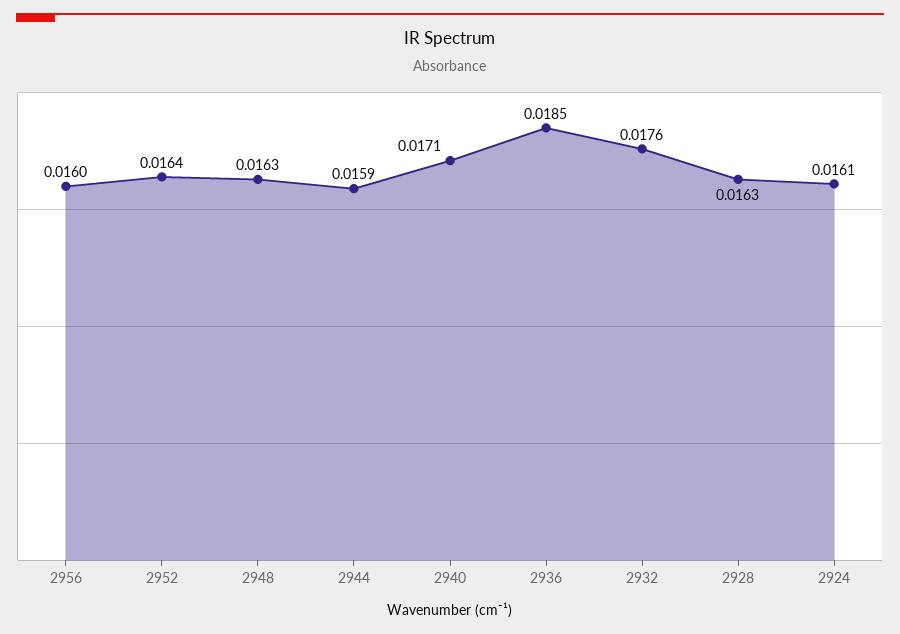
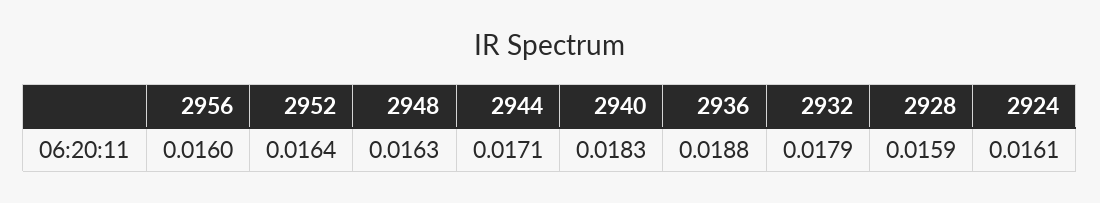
2944: 0.0159 -> 0.0171
2940: 0.0171 -> 0.0183
2936: 0.0185 -> 0.0188
2932: 0.0176 -> 0.0179
2928: 0.0163 -> 0.0159

